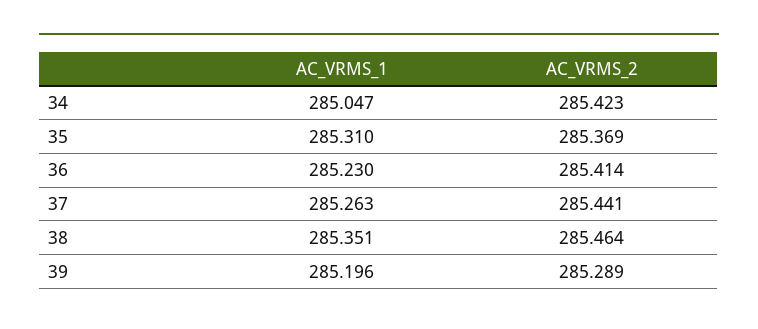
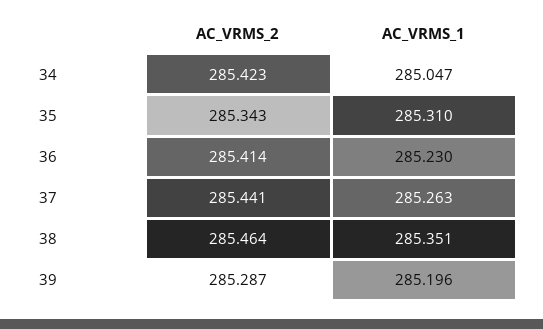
AC_VRMS_2, 35: 285.369 -> 285.343
AC_VRMS_2, 39: 285.289 -> 285.287

